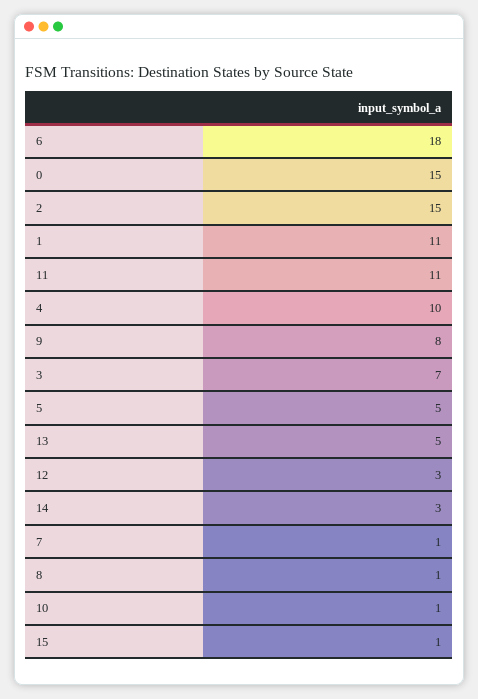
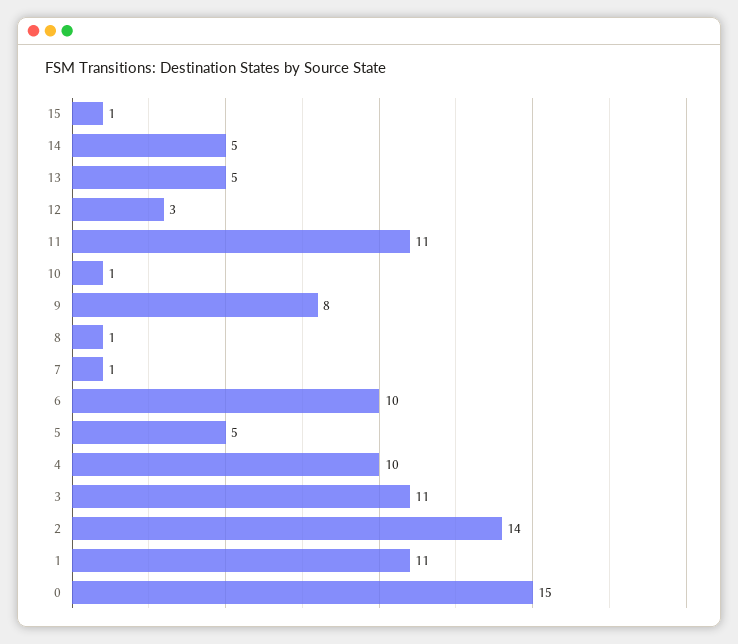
6: 18 -> 10
2: 15 -> 14
3: 7 -> 11
14: 3 -> 5

